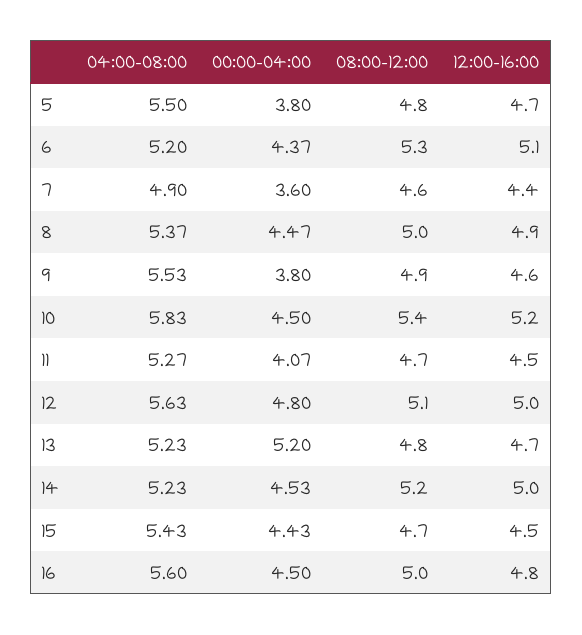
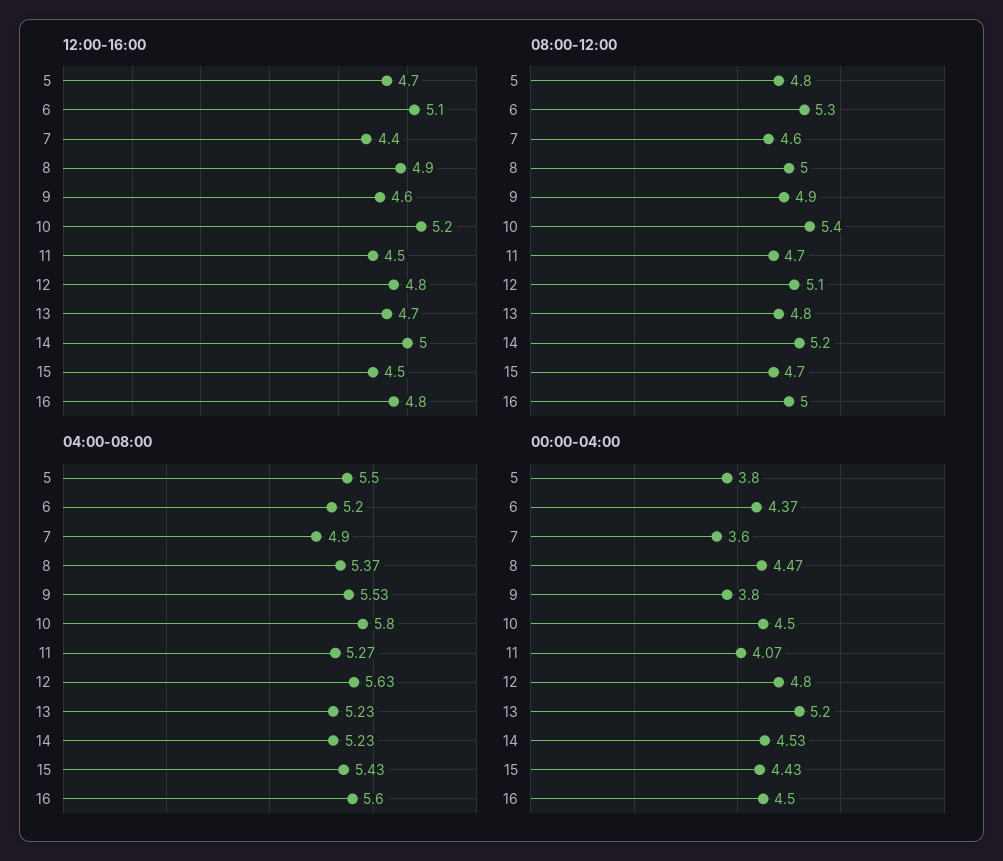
04:00-08:00, 10: 5.83 -> 5.8
12:00-16:00, 12: 5 -> 4.8

